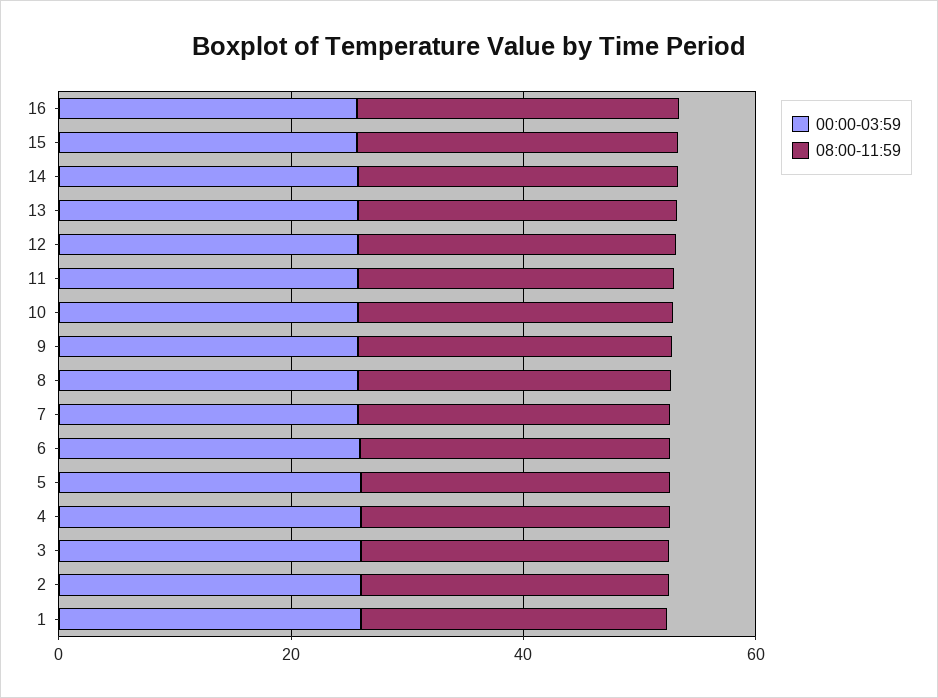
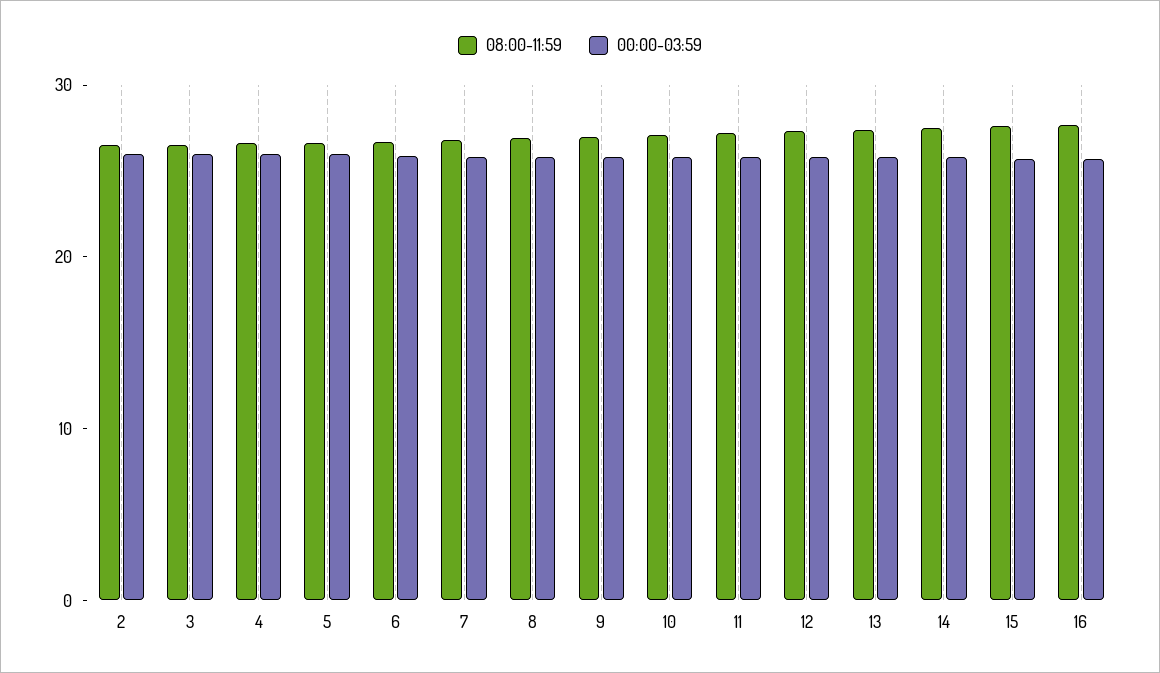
00:00-03:59, 1: 25 -> none
08:00-11:59, 1: 25 -> none

